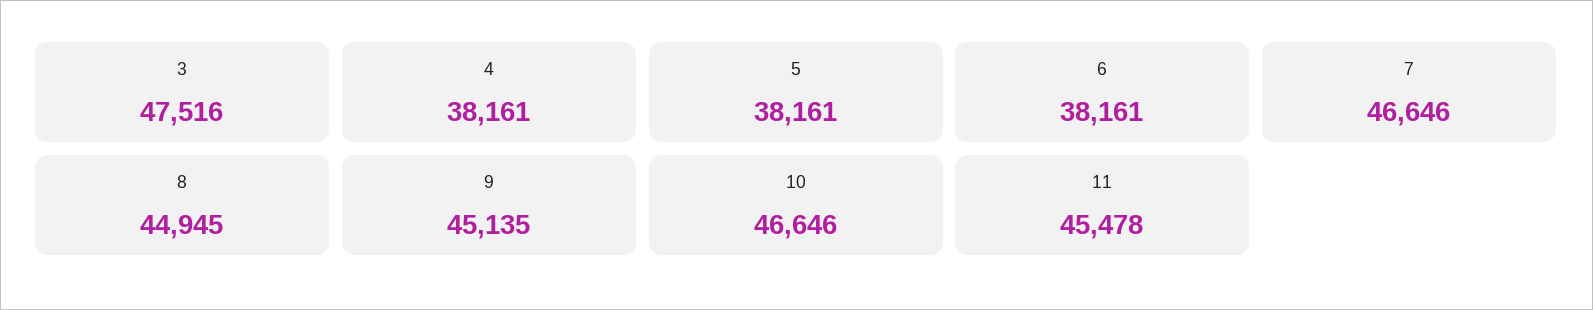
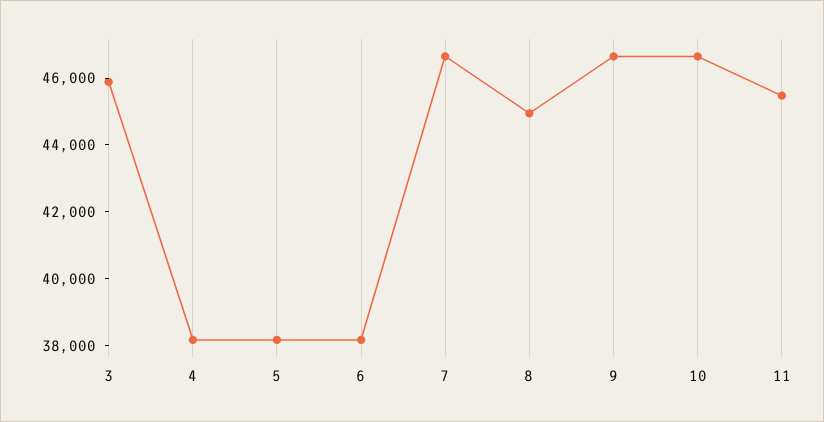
3: 47516 -> 46000
9: 45135 -> 46500

